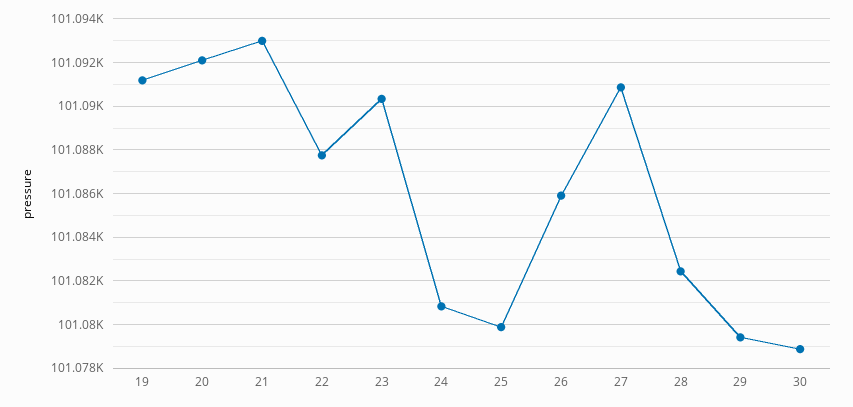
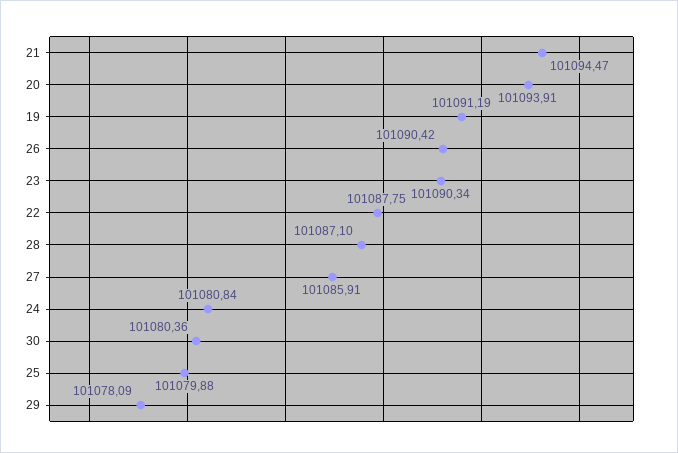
20: 101092 -> 101093.91
21: 101093 -> 101094.47
26: 101086 -> 101090.42
27: 101091 -> 101085.91
28: 101082.5 -> 101087.1
29: 101079.5 -> 101078.09
30: 101079 -> 101080.36

